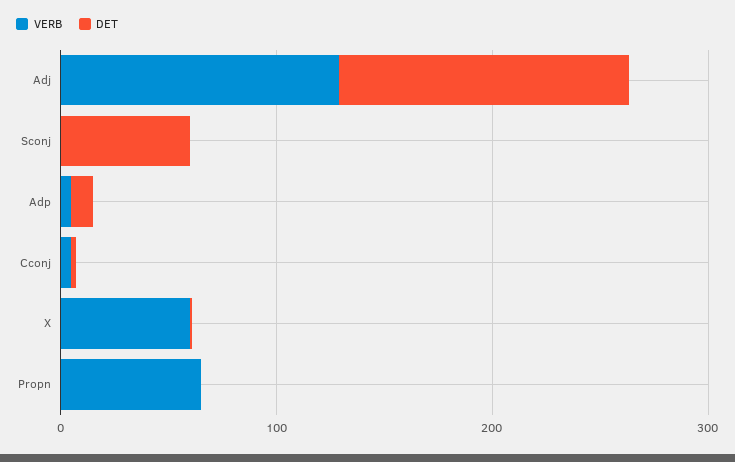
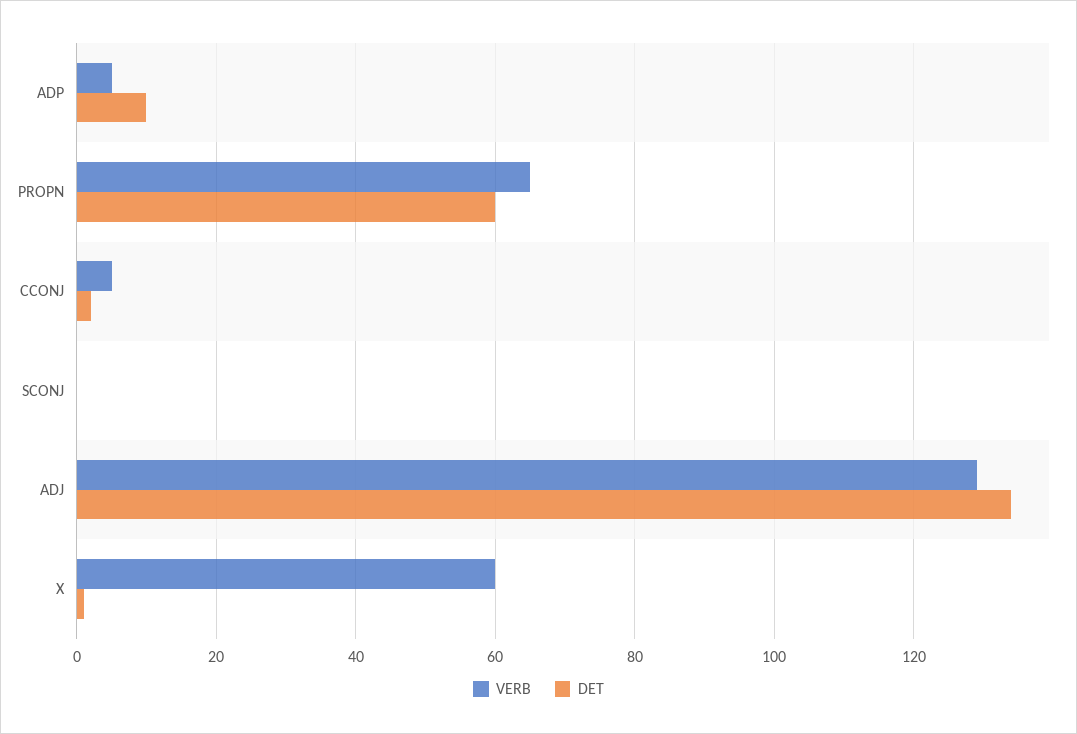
DET, Sconj: 60 -> 0
DET, Propn: 0 -> 60

